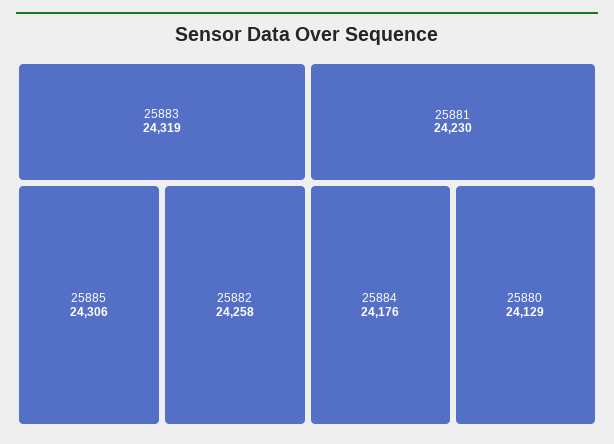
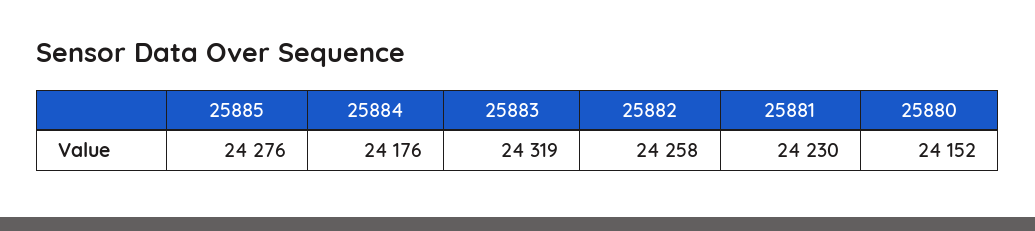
25885: 24306 -> 24276
25880: 24129 -> 24152

